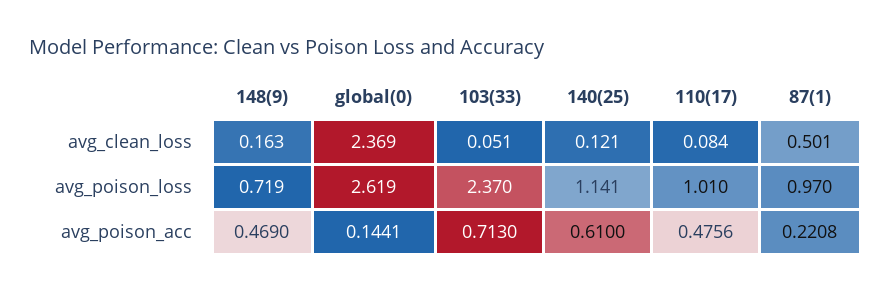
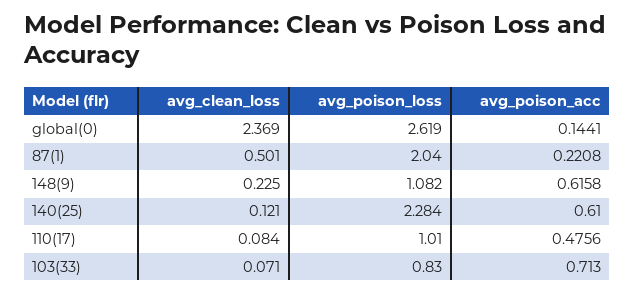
148(9), avg_clean_loss: 0.163 -> 0.225
103(33), avg_clean_loss: 0.051 -> 0.071
148(9), avg_poison_loss: 0.719 -> 1.082
103(33), avg_poison_loss: 2.37 -> 0.83
140(25), avg_poison_loss: 1.141 -> 2.284
87(1), avg_poison_loss: 0.97 -> 2.04
148(9), avg_poison_acc: 0.469 -> 0.6158

